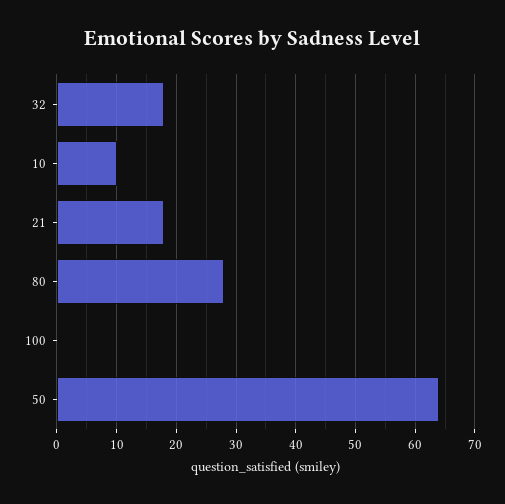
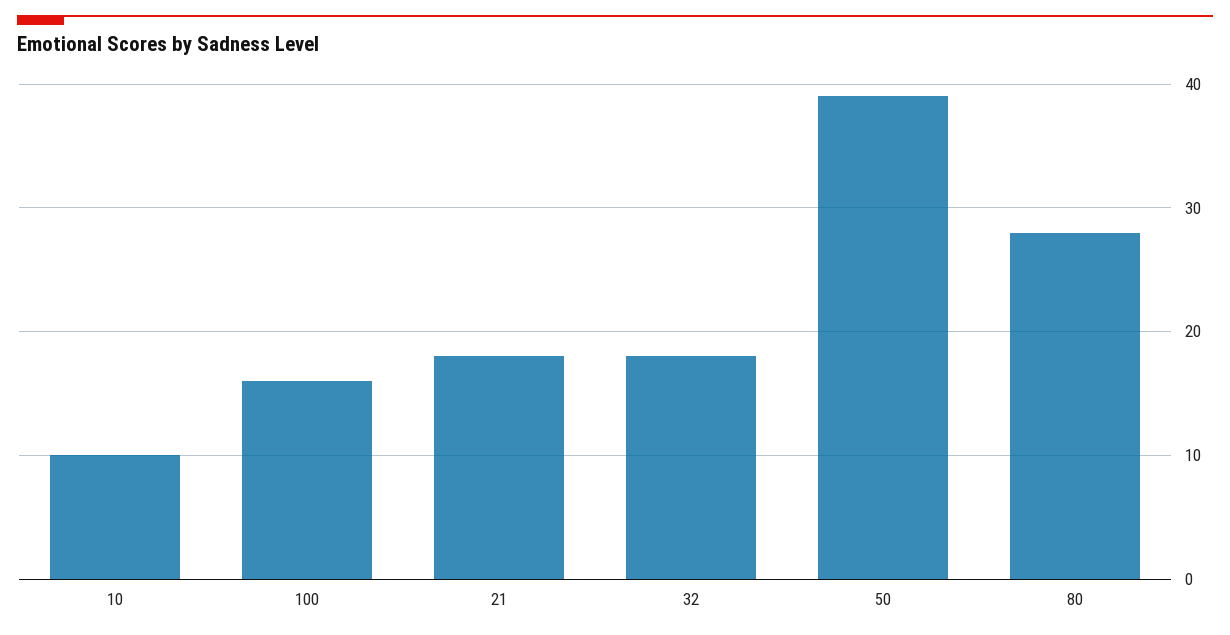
100: 0 -> 16
50: 65 -> 39

